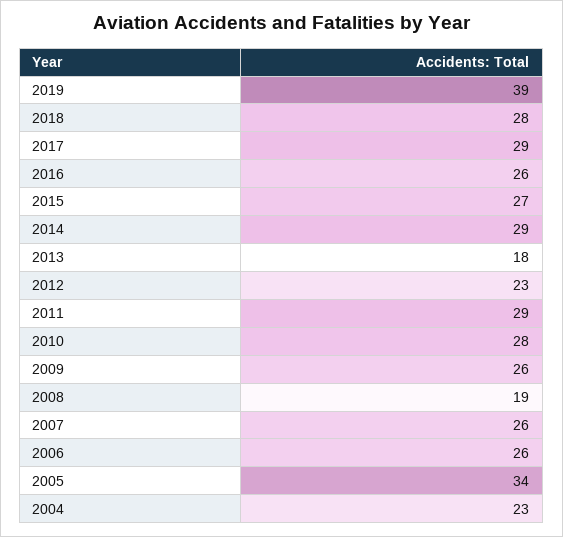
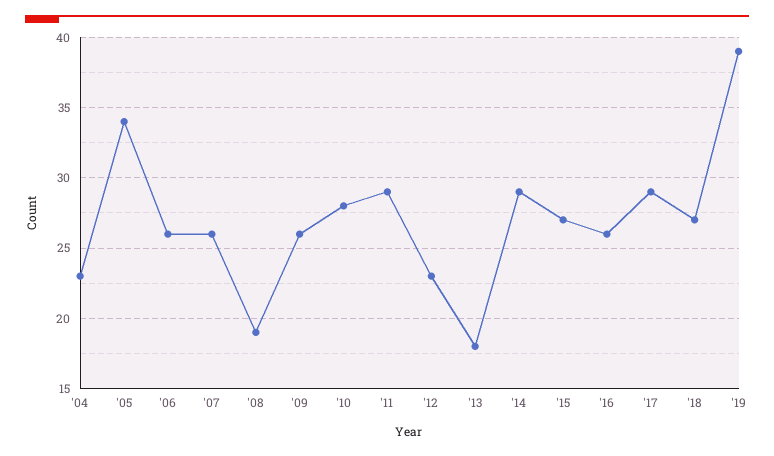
2018: 28 -> 27

